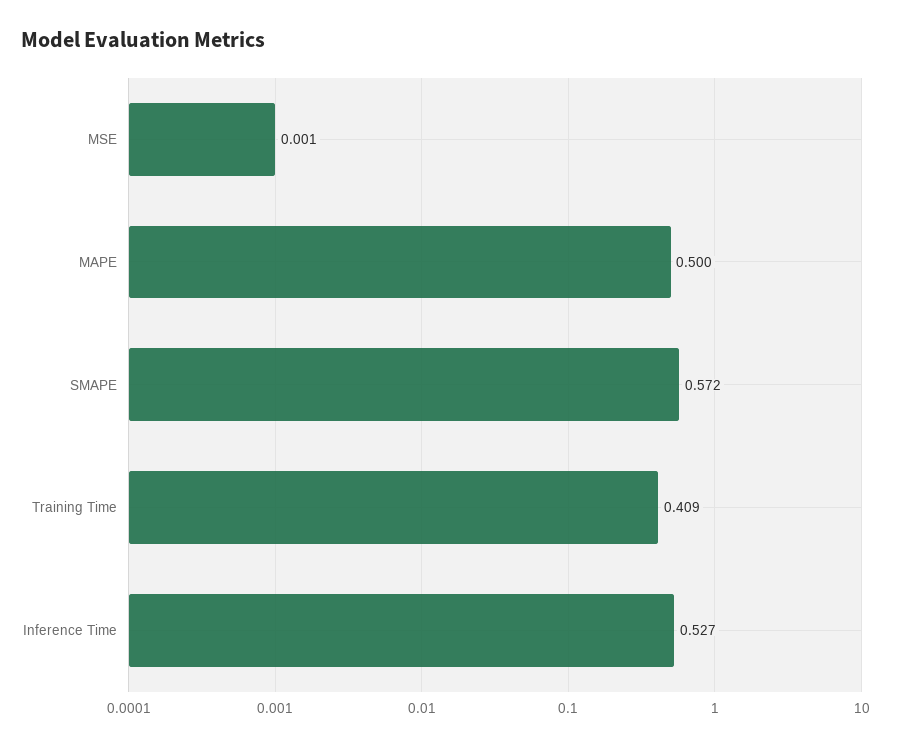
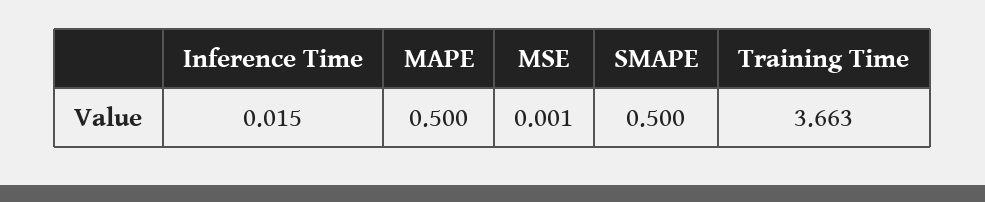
SMAPE: 0.572 -> 0.5
Training Time: 0.409 -> 3.663
Inference Time: 0.527 -> 0.015

